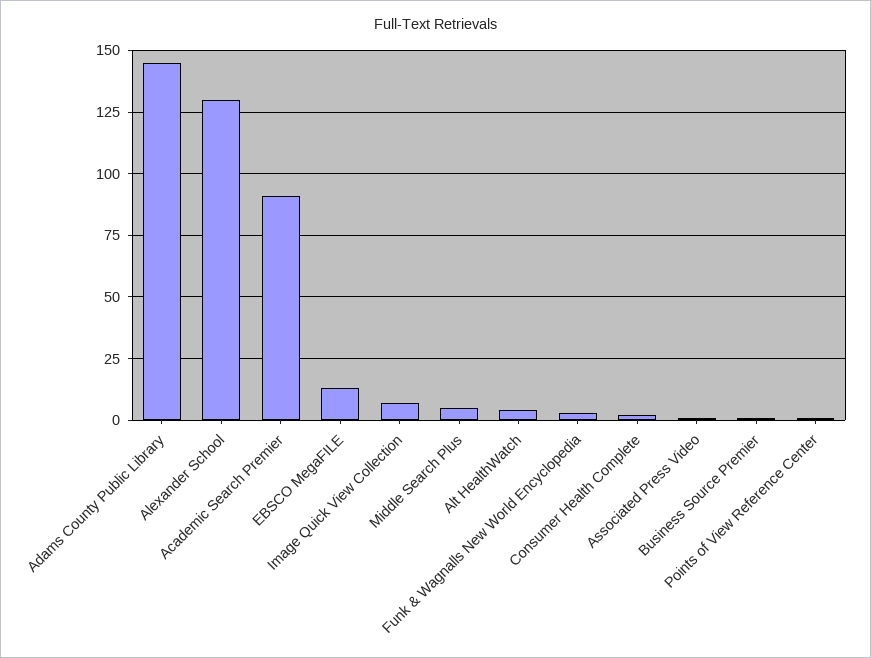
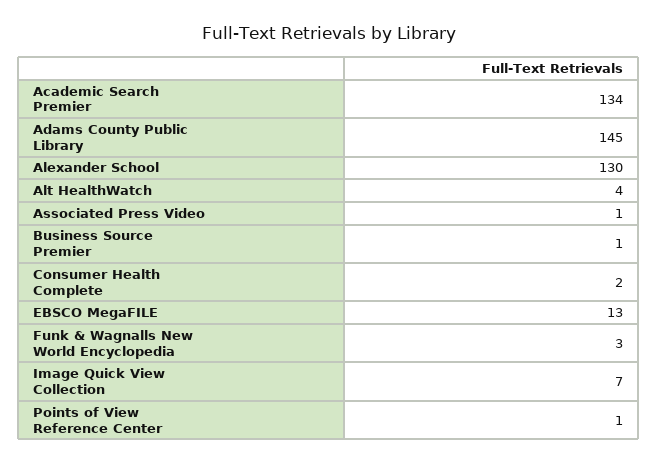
Academic Search Premier: 90 -> 134
Middle Search Plus: 5 -> none

